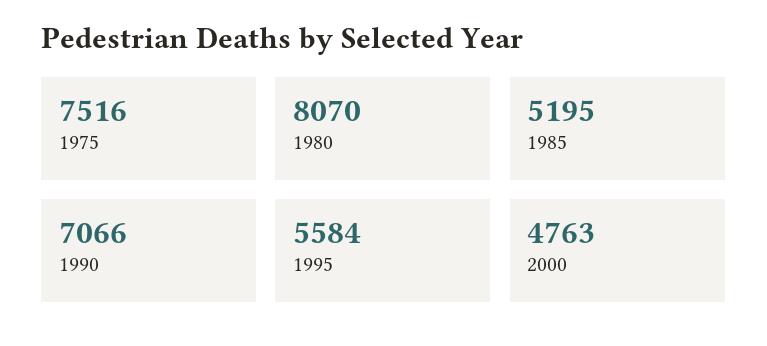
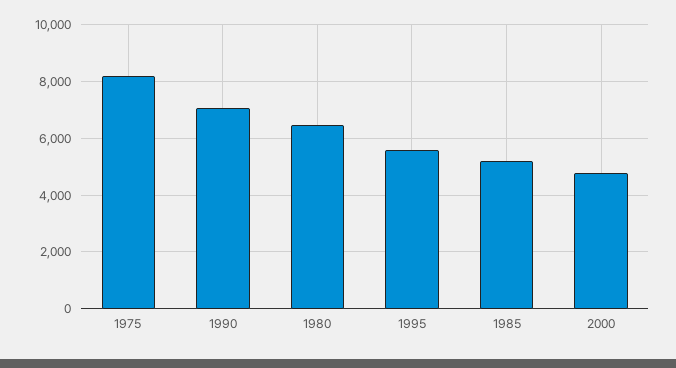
1975: 7516 -> 8250
1980: 8070 -> 6500

